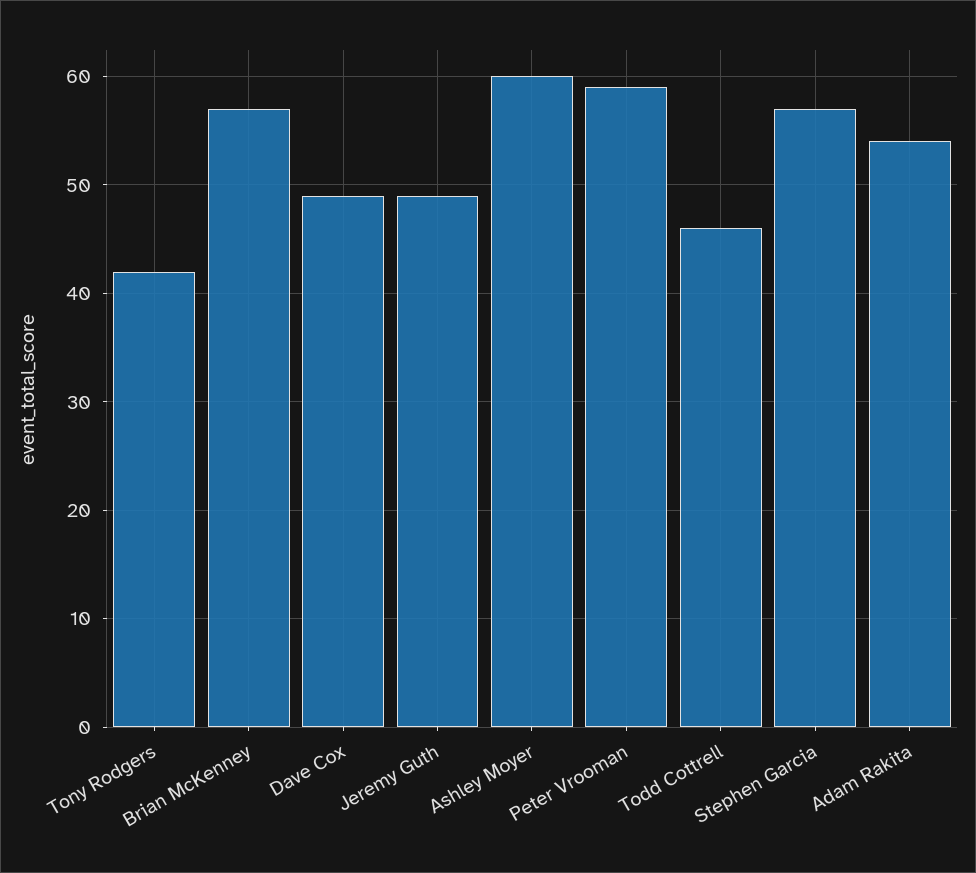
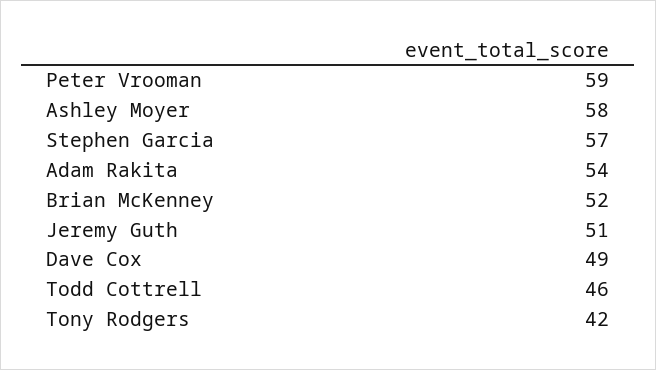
Brian McKenney: 57 -> 52
Jeremy Guth: 49 -> 51
Ashley Moyer: 60 -> 58

